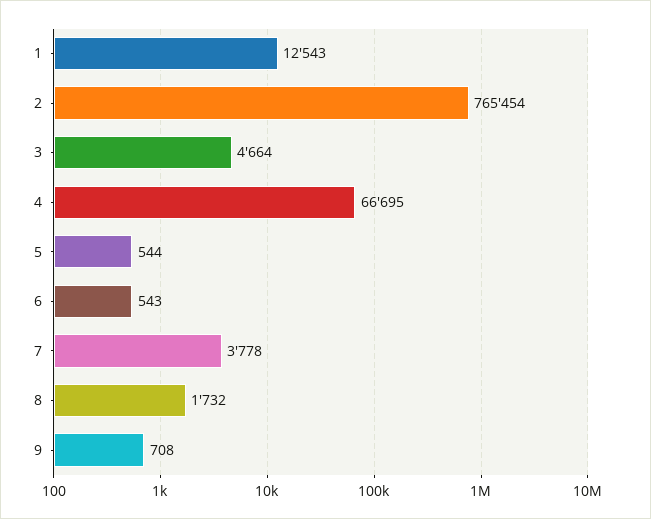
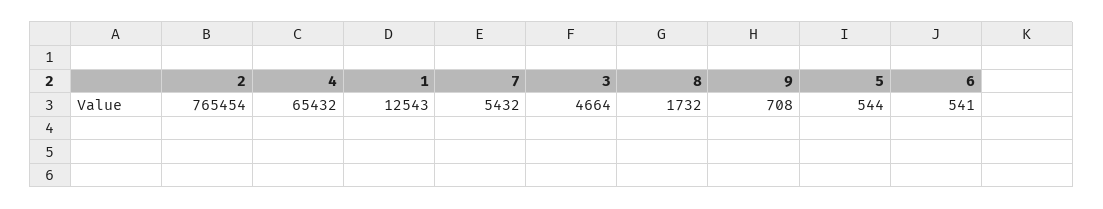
4: 66695 -> 65432
6: 543 -> 541
7: 3778 -> 5432

